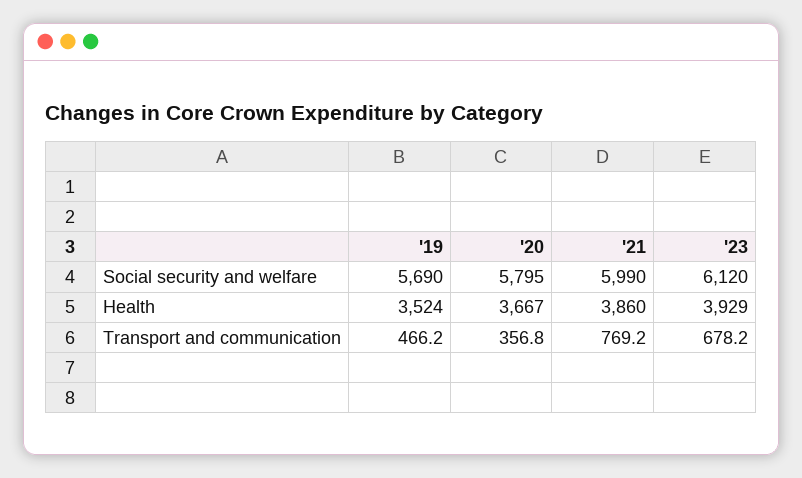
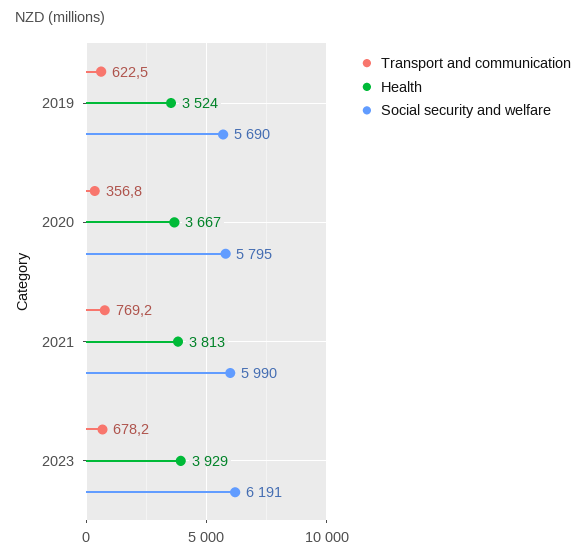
Social security and welfare, '23: 6120 -> 6191
Health, '21: 3860 -> 3813
Transport and communication, '19: 466.2 -> 622.5

